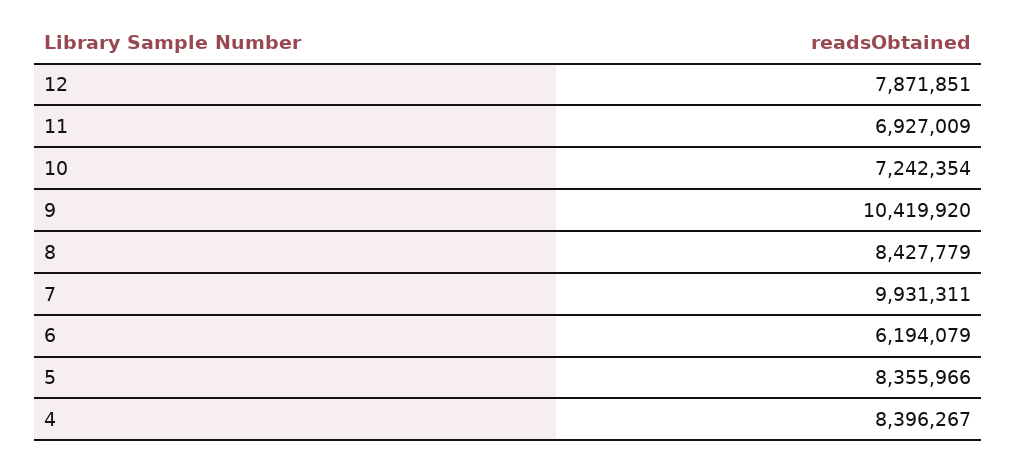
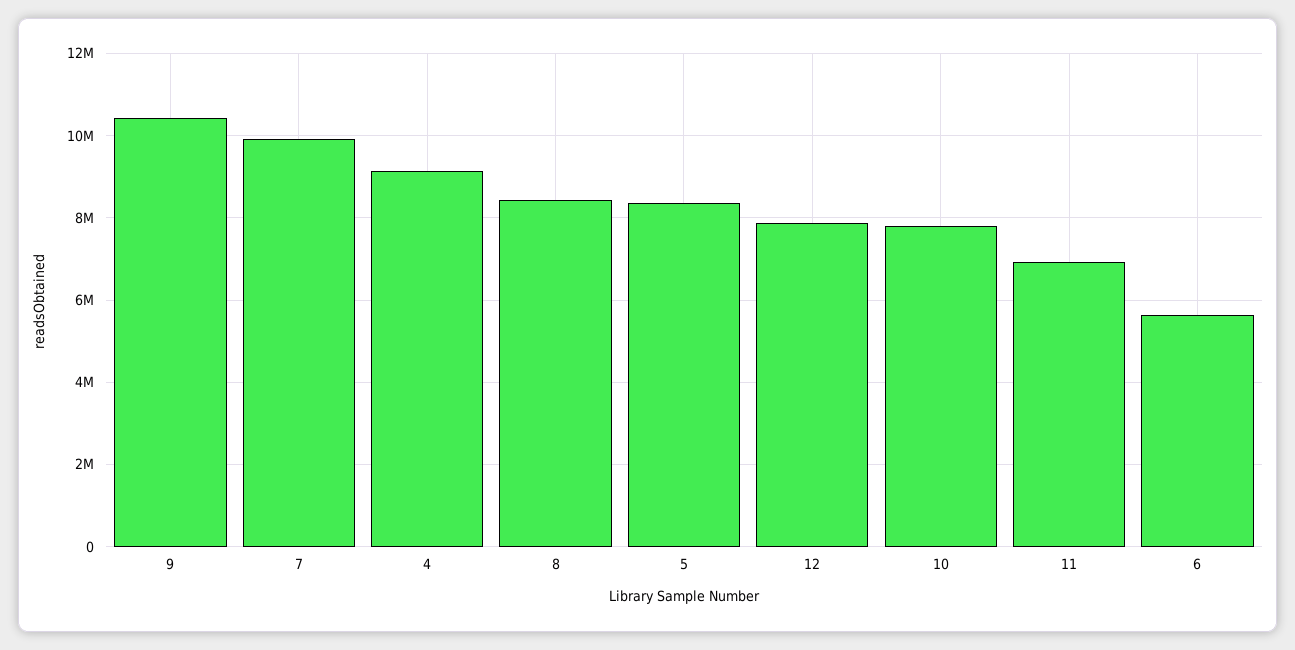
10: 7242354 -> 7800000
6: 6194079 -> 5600000
4: 8396267 -> 9200000

